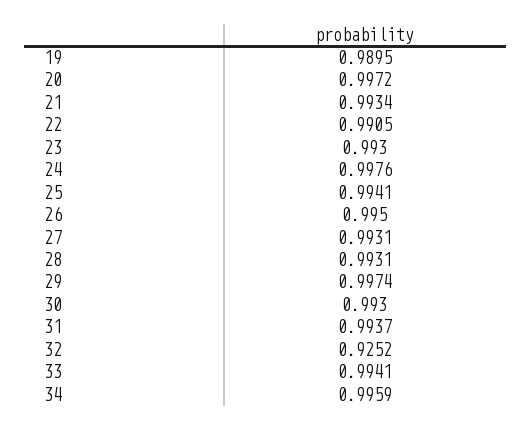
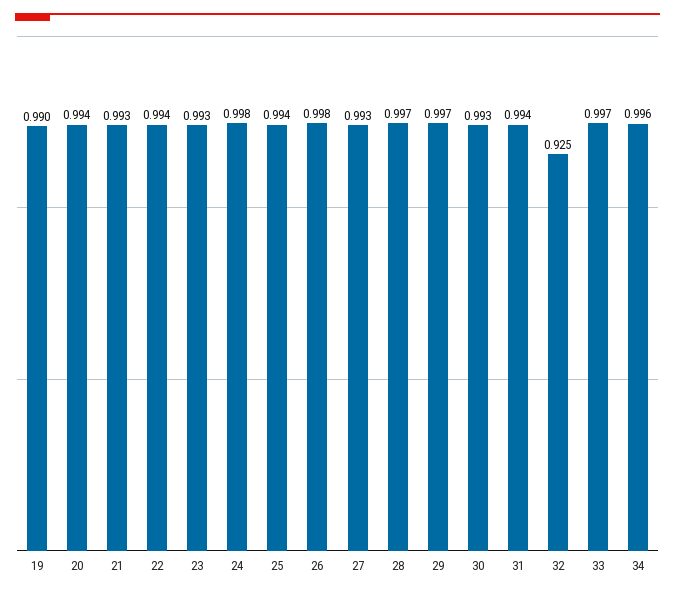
20: 0.9972 -> 0.994
22: 0.9905 -> 0.994
26: 0.995 -> 0.998
28: 0.9931 -> 0.997
33: 0.9941 -> 0.997

